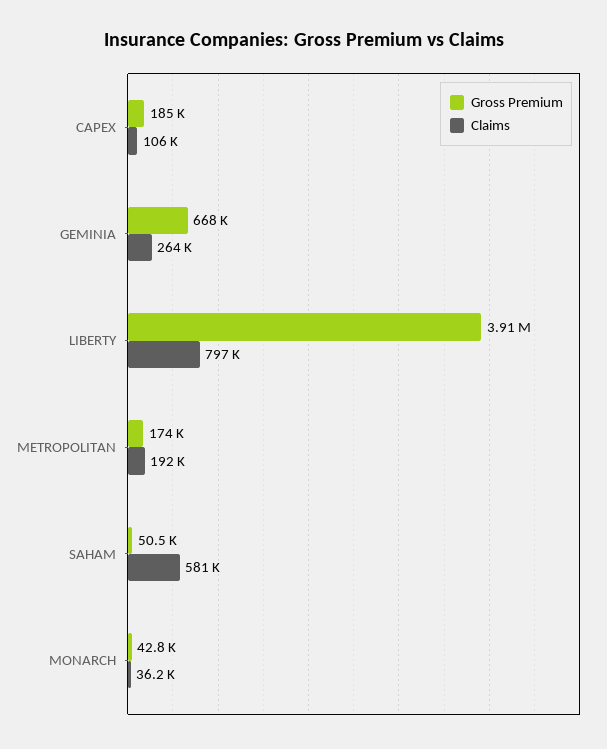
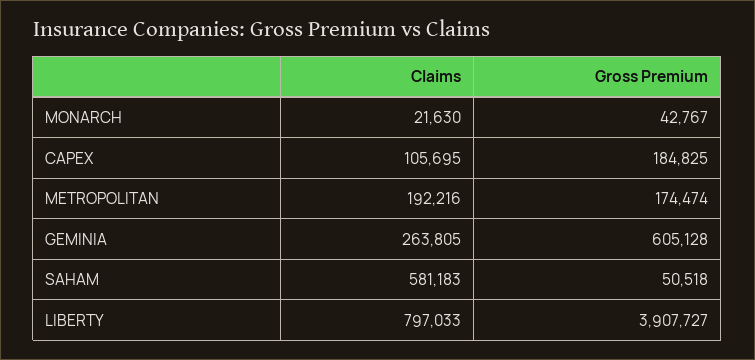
Gross Premium, GEMINIA: 668000 -> 605128
Claims, MONARCH: 36200 -> 21630

